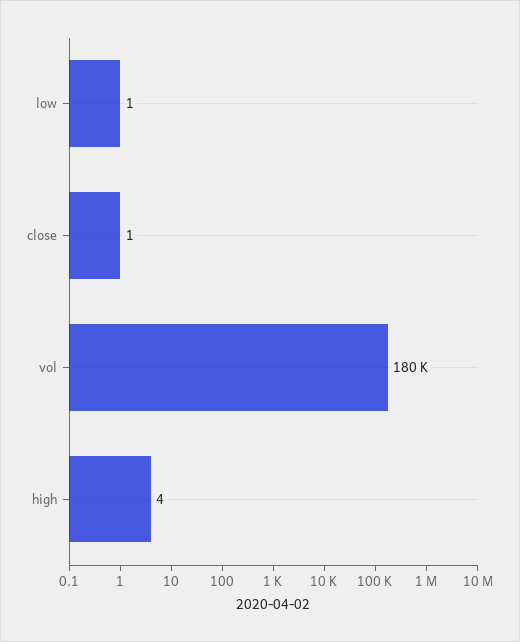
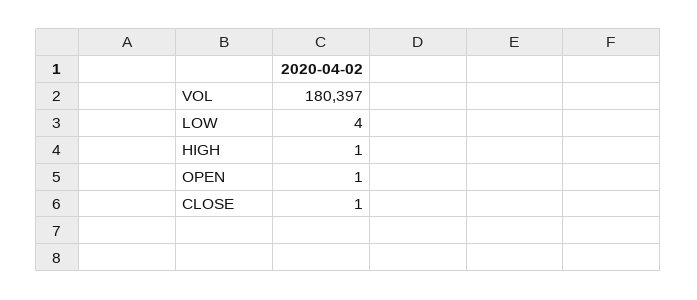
low: 1 -> 4
high: 4 -> 1
OPEN: none -> 1

